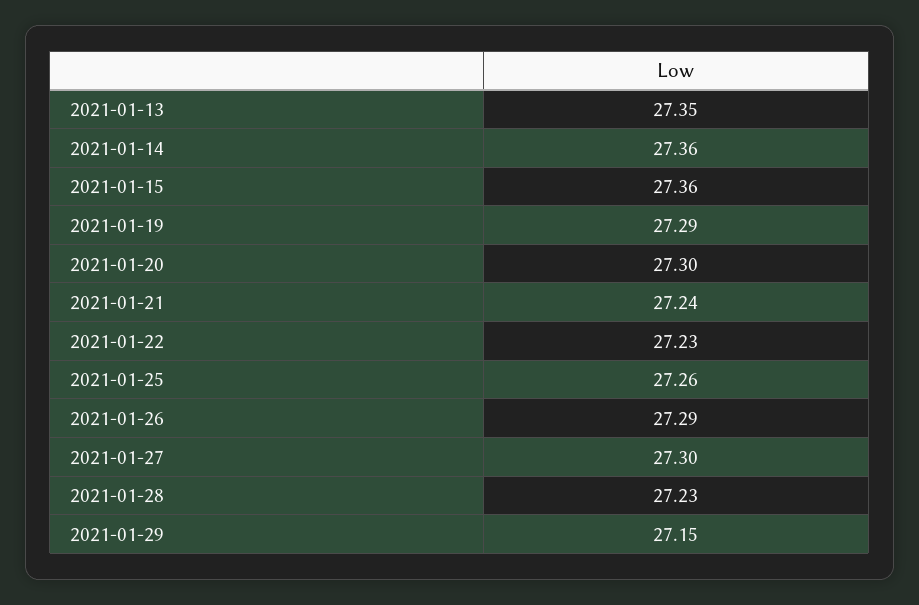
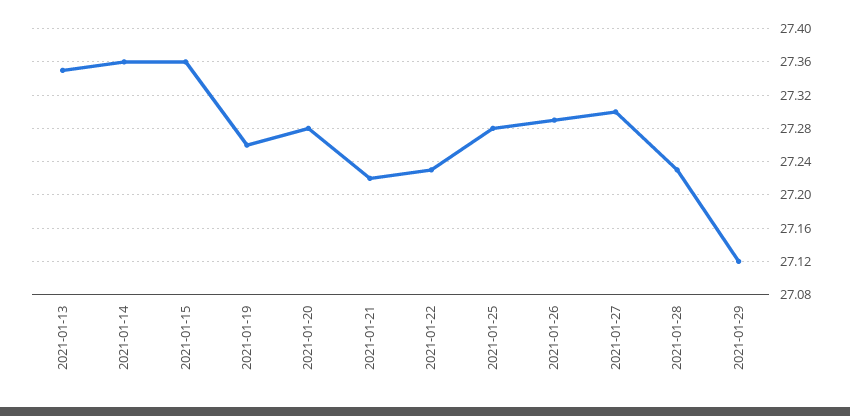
2021-01-19: 27.29 -> 27.26
2021-01-20: 27.3 -> 27.28
2021-01-21: 27.24 -> 27.22
2021-01-25: 27.26 -> 27.28
2021-01-29: 27.15 -> 27.12

